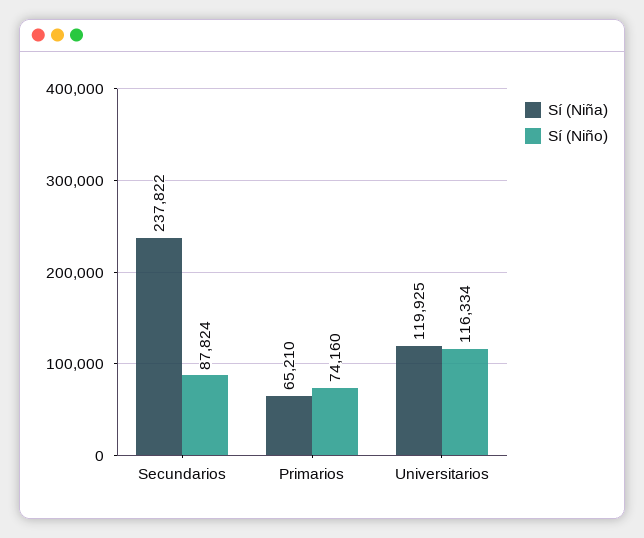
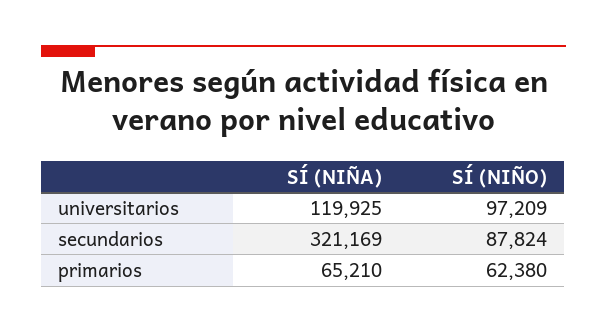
Sí (Niña), Secundarios: 237822 -> 321169
Sí (Niño), Primarios: 74160 -> 62380
Sí (Niño), Universitarios: 116334 -> 97209

